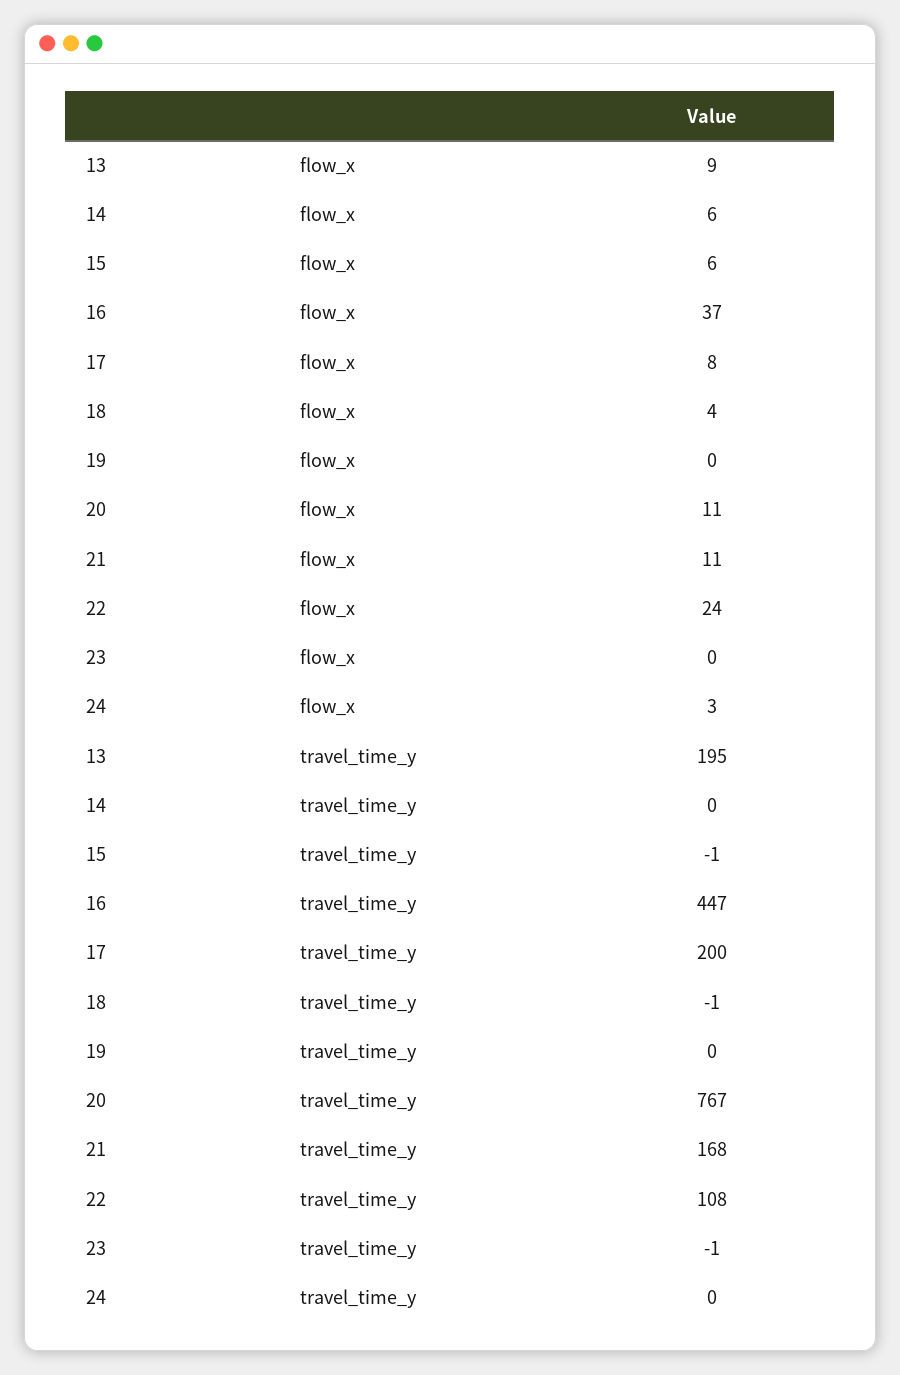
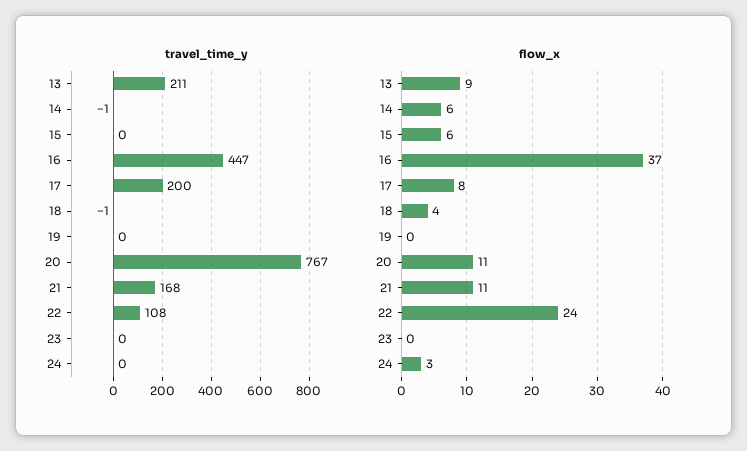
travel_time_y, 13: 195 -> 211
travel_time_y, 14: 0 -> -1
travel_time_y, 15: -1 -> 0
travel_time_y, 23: -1 -> 0

